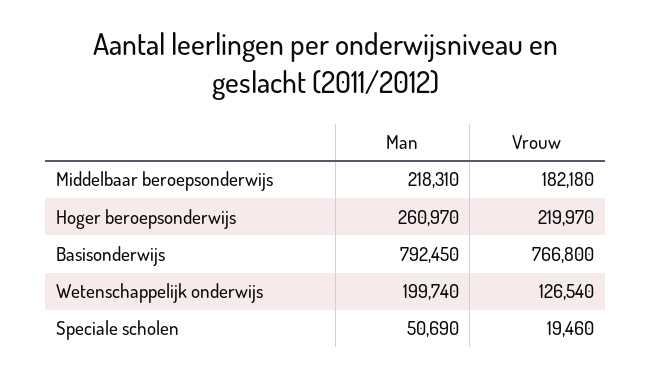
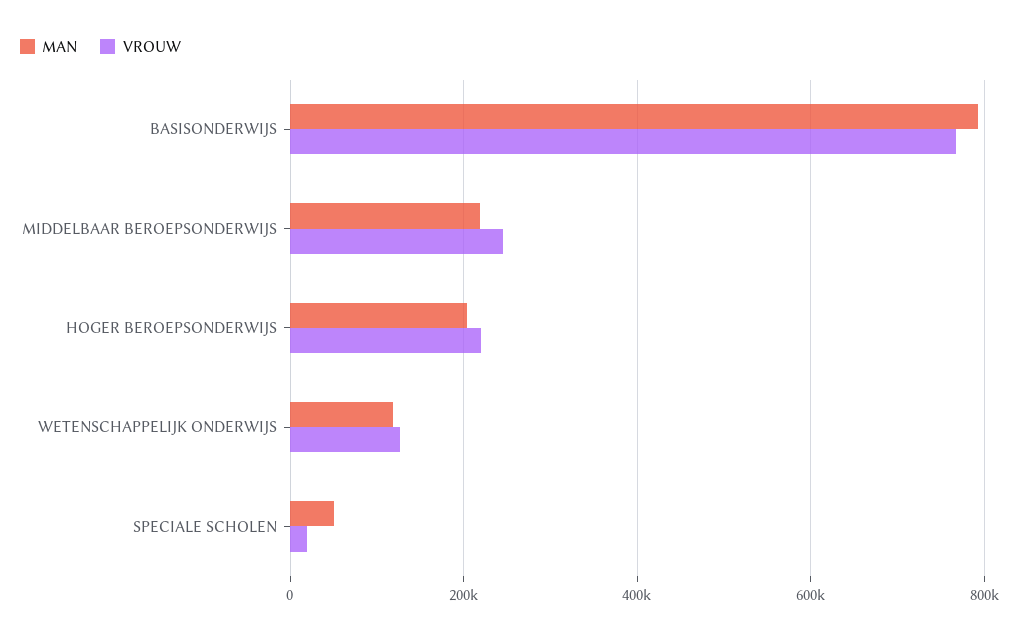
Vrouw, Middelbaar beroepsonderwijs: 182180 -> 240000
Man, Hoger beroepsonderwijs: 260970 -> 200000
Man, Wetenschappelijk onderwijs: 199740 -> 120000

